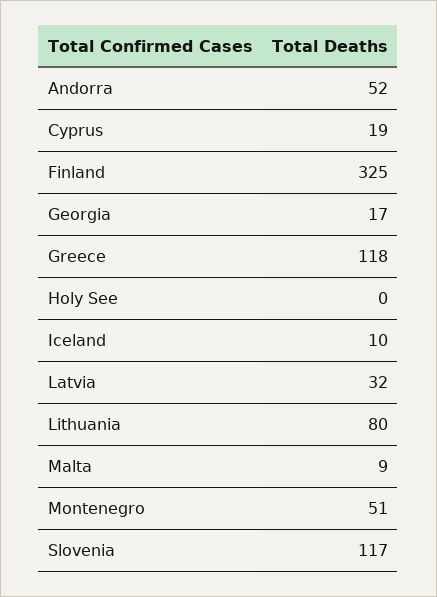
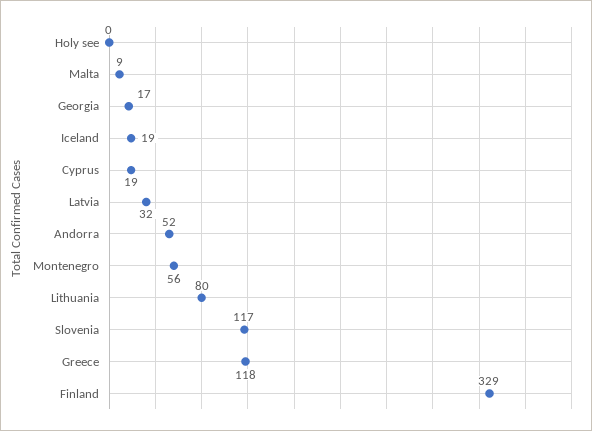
Finland: 325 -> 329
Iceland: 10 -> 19
Montenegro: 51 -> 56

